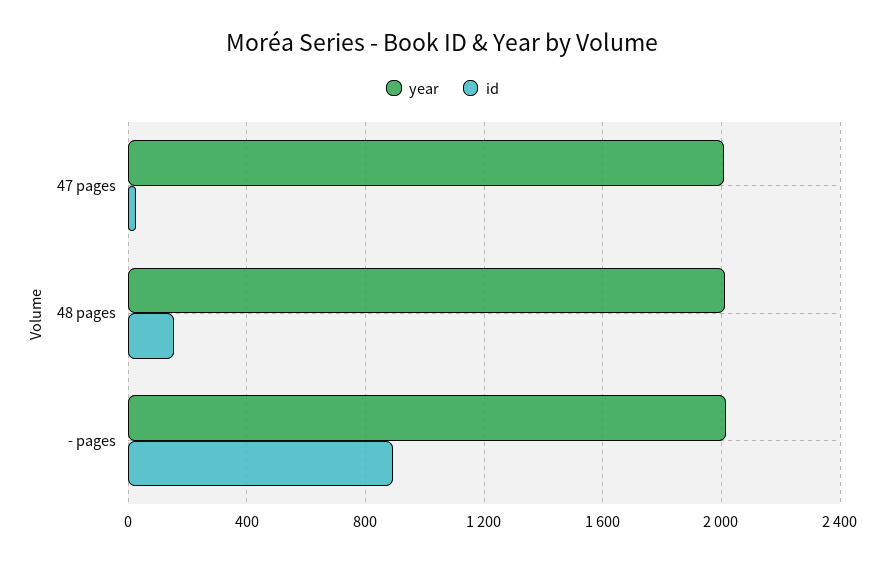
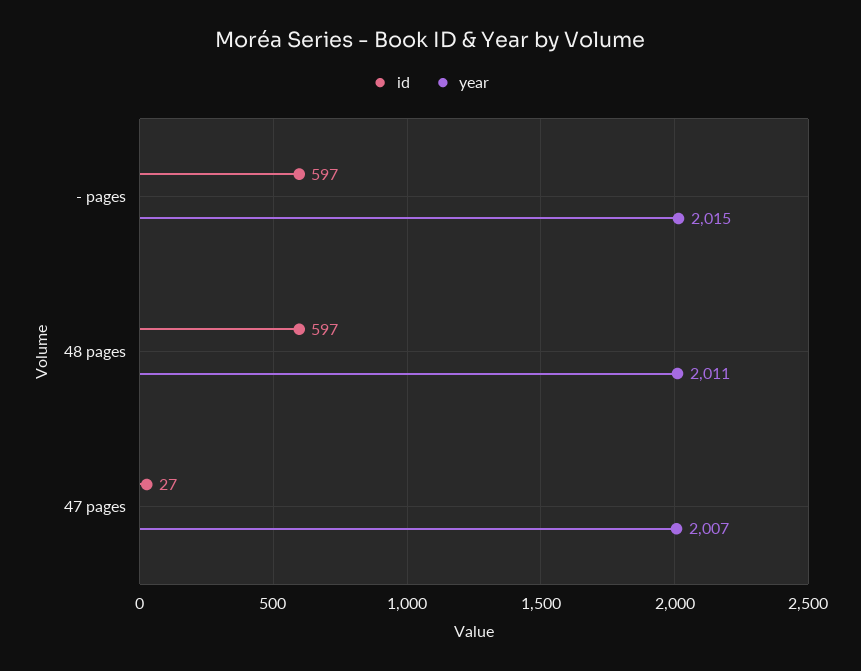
id, 48 pages: 150 -> 597
id, - pages: 900 -> 597

